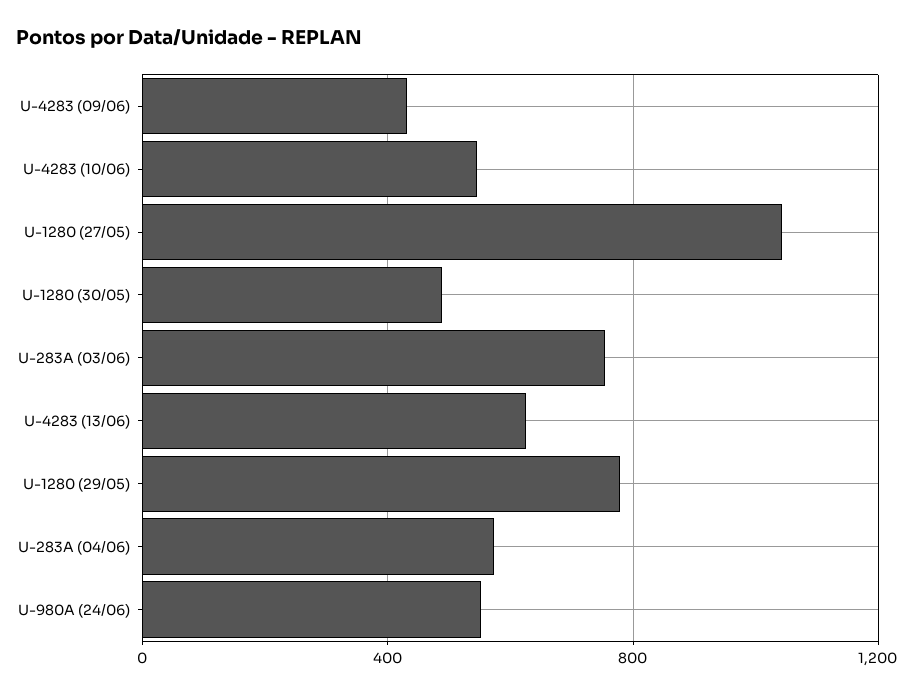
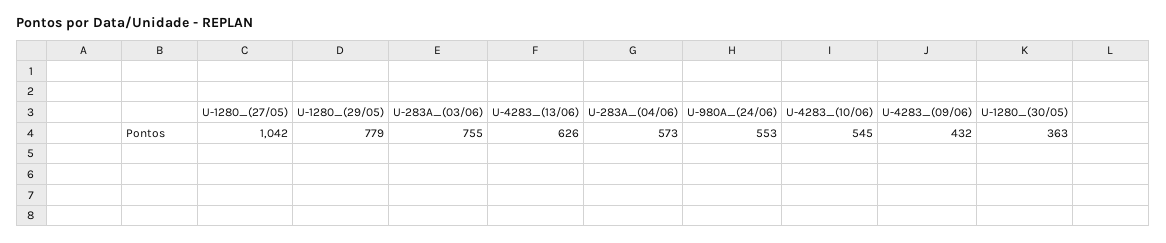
U-1280 (30/05): 500 -> 363

